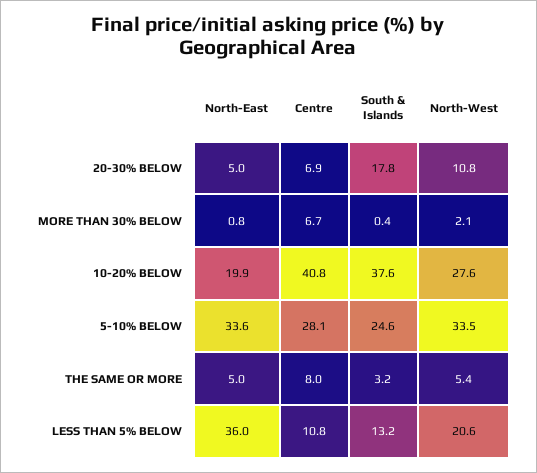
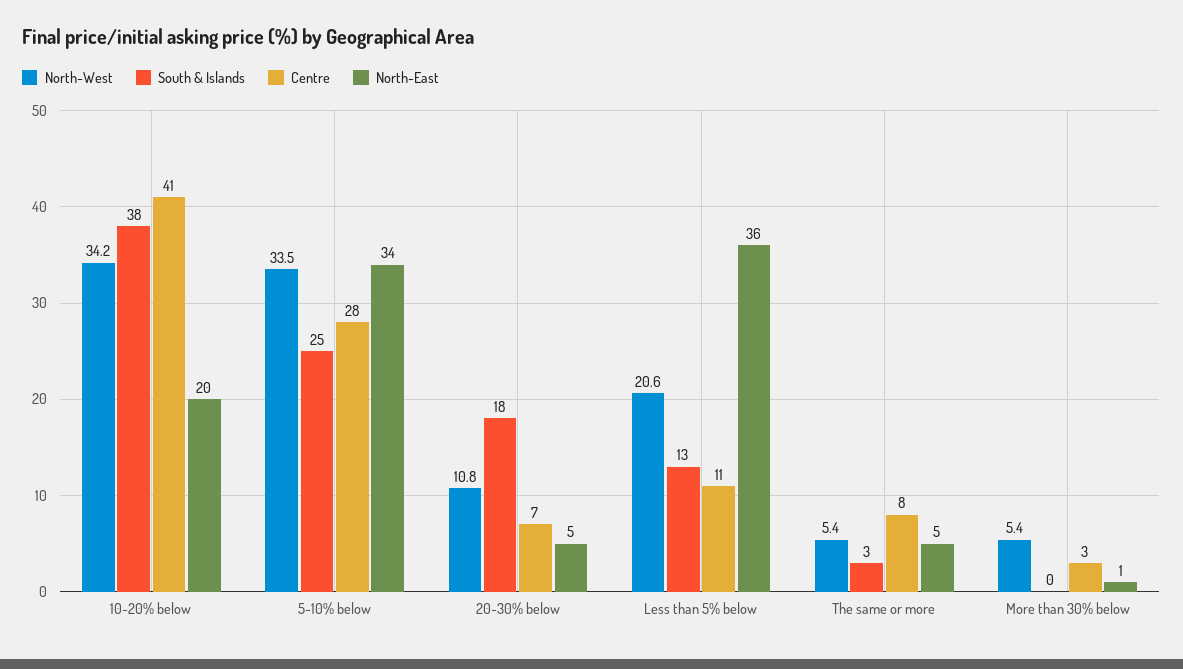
Centre, MORE THAN 30% BELOW: 6.7 -> 3
North-West, MORE THAN 30% BELOW: 2.1 -> 5.4
North-West, 10-20% BELOW: 27.6 -> 34.2

